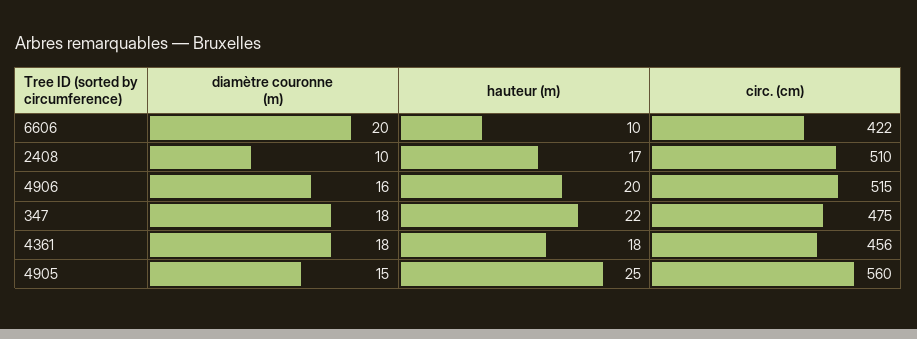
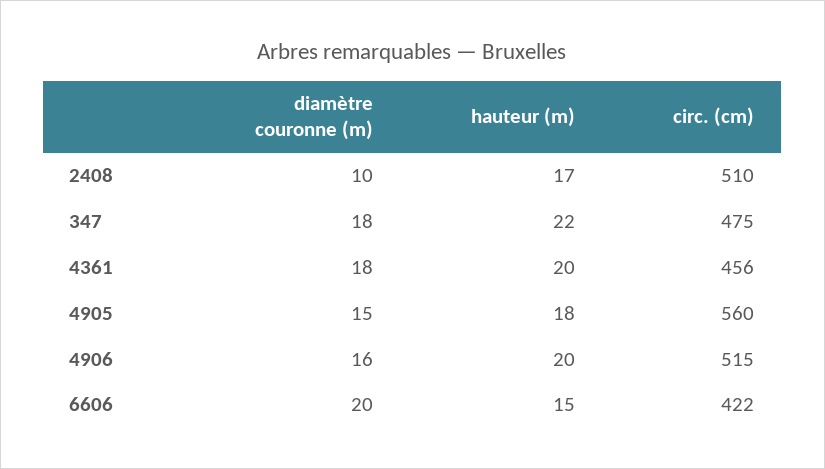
hauteur (m), 6606: 10 -> 15
hauteur (m), 4361: 18 -> 20
hauteur (m), 4905: 25 -> 18

